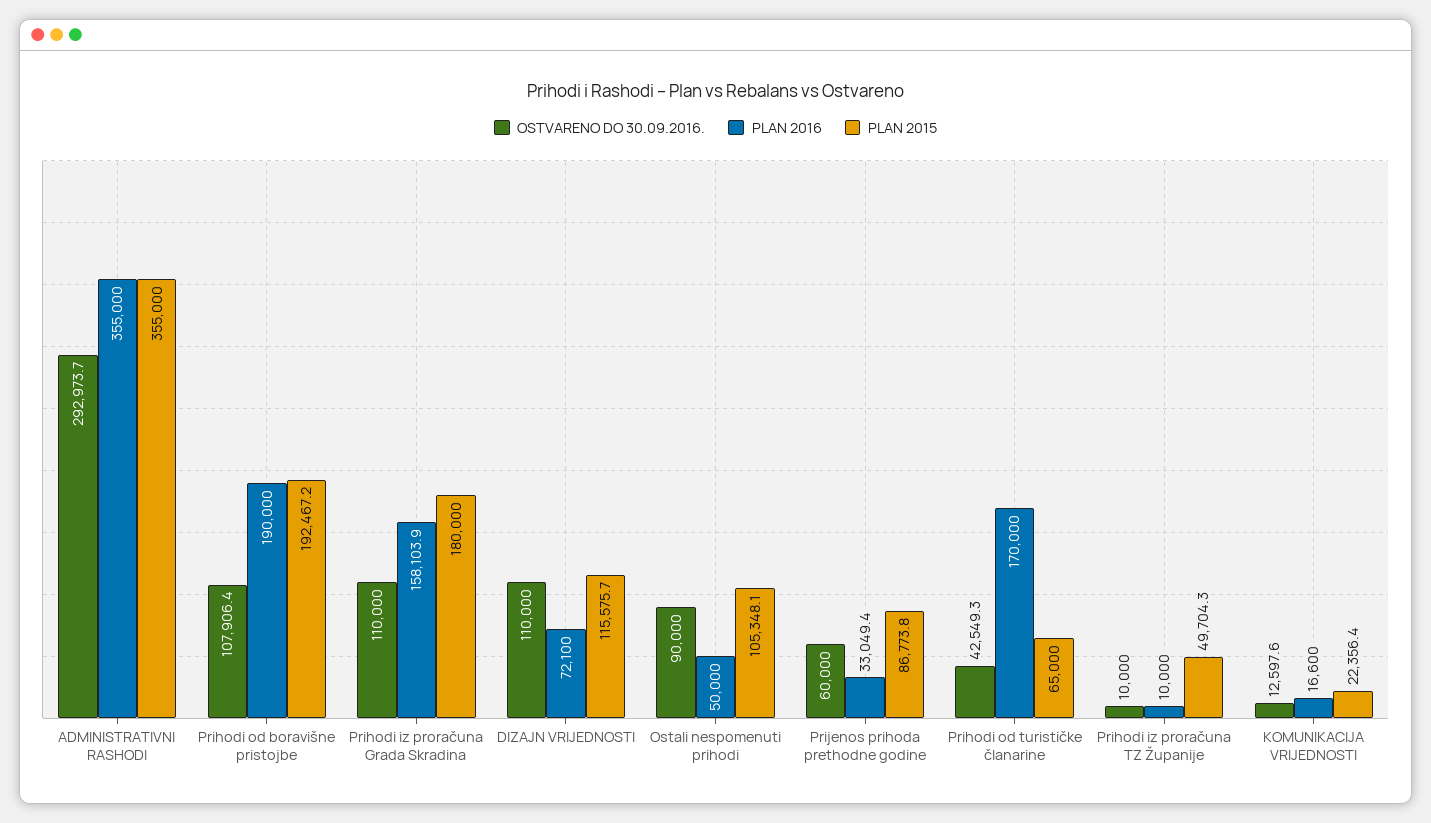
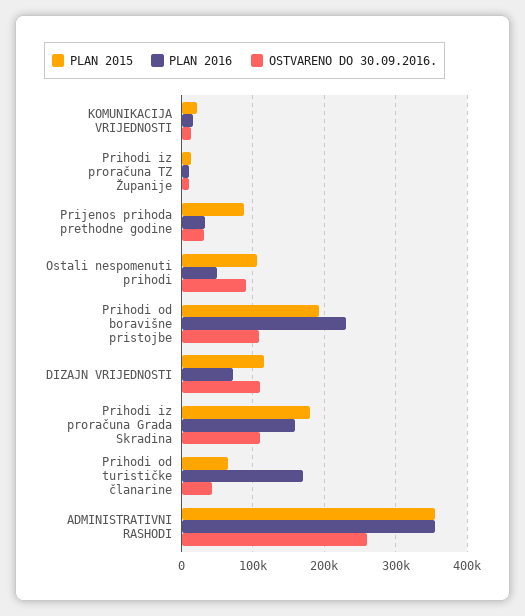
OSTVARENO DO 30.09.2016., ADMINISTRATIVNI RASHODI: 292973.7 -> 260000
PLAN 2016, Prihodi od boravišne pristojbe: 190000 -> 230000
OSTVARENO DO 30.09.2016., Prijenos prihoda prethodne godine: 60000 -> 30000
PLAN 2015, Prihodi iz proračuna TZ Županije: 49704.3 -> 10000

